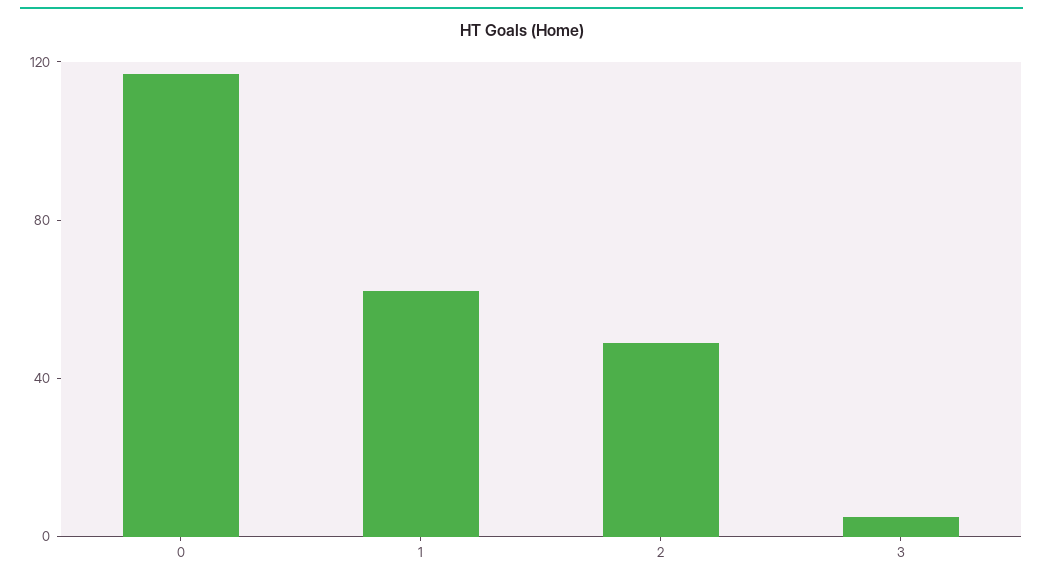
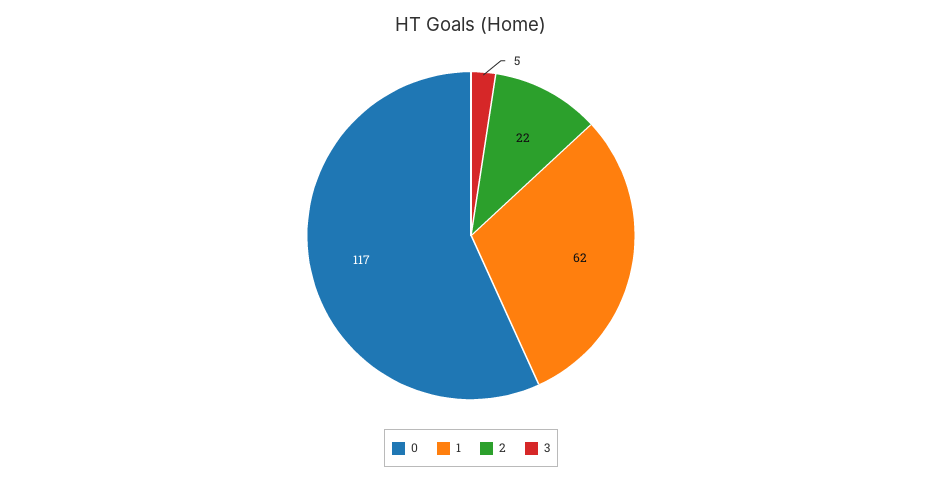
2: 50 -> 22

